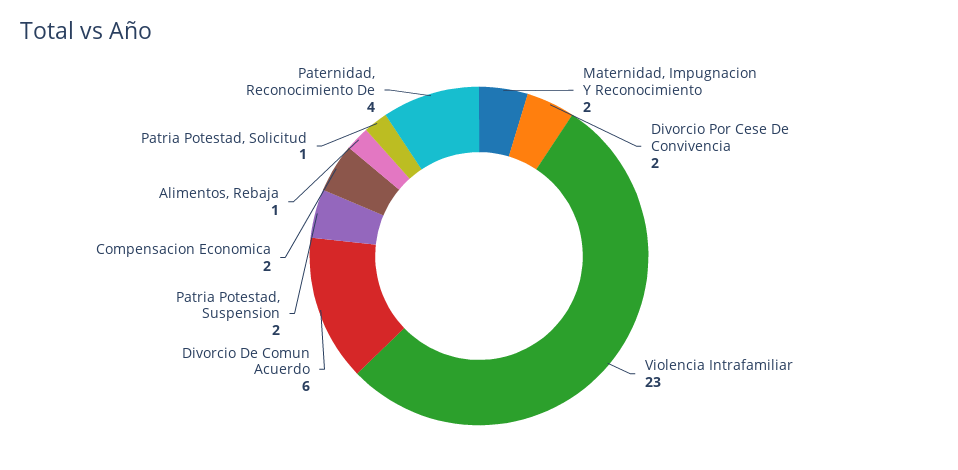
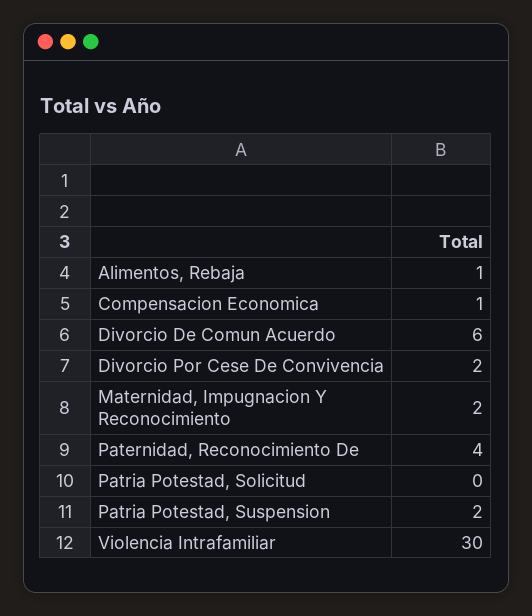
Violencia Intrafamiliar: 23 -> 30
Compensacion Economica: 2 -> 1
Patria Potestad, Solicitud: 1 -> 0

